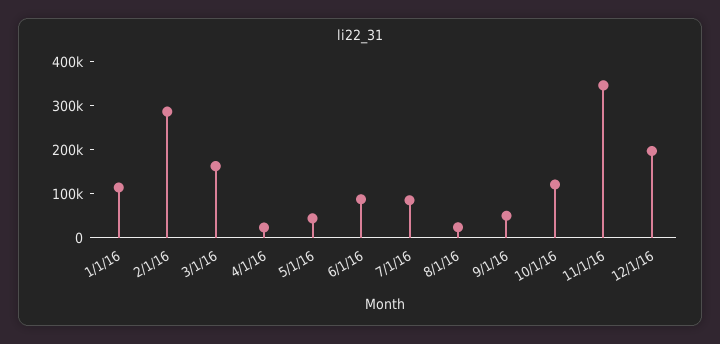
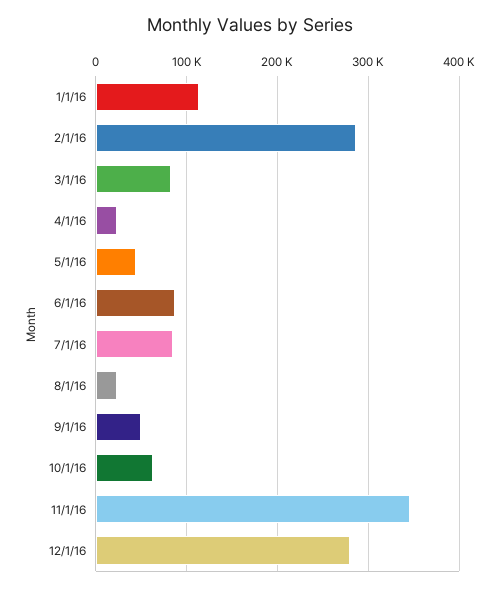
3/1/16: 160000 -> 80000
10/1/16: 120000 -> 60000
12/1/16: 200000 -> 280000

